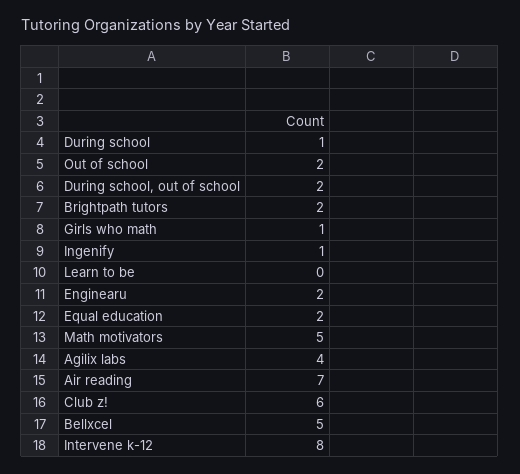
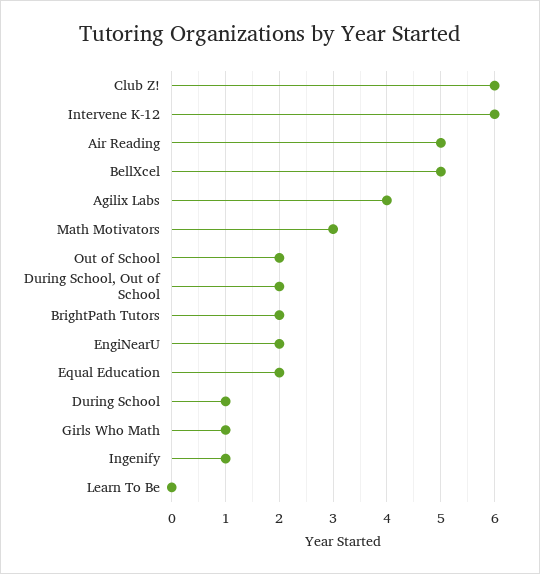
Math motivators: 5 -> 3
Air reading: 7 -> 5
Intervene k-12: 8 -> 6

